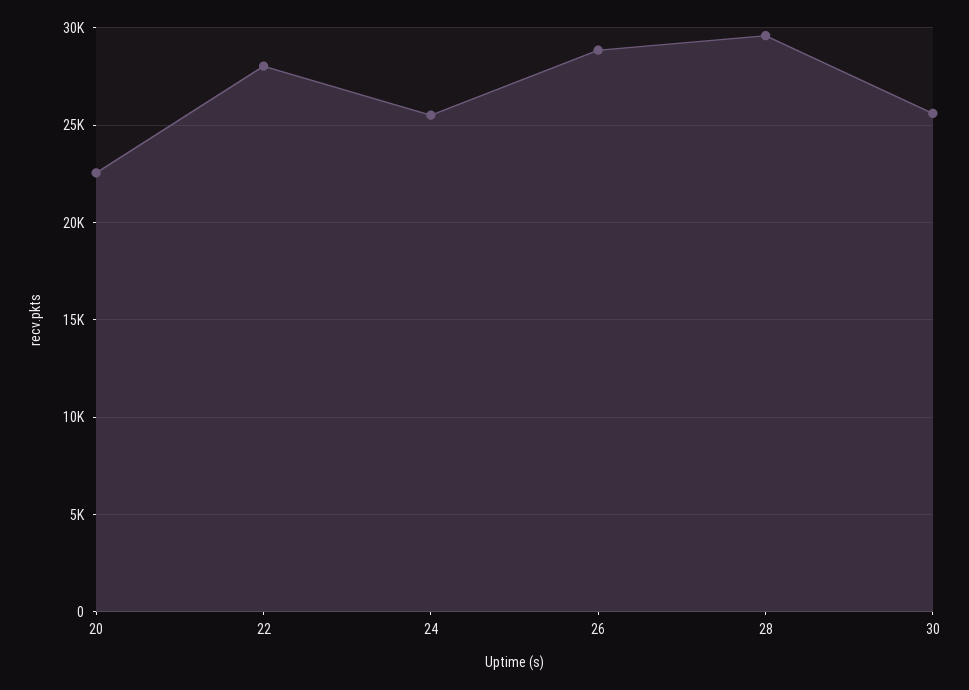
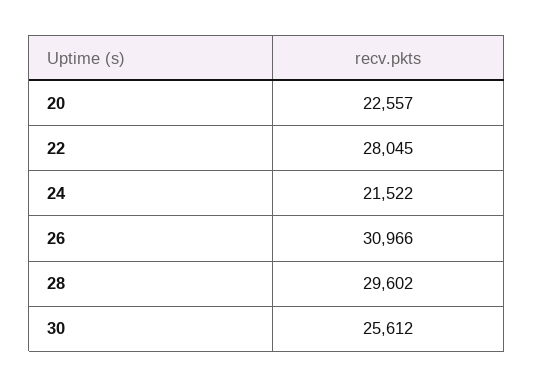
24: 25500 -> 21522
26: 29000 -> 30966

